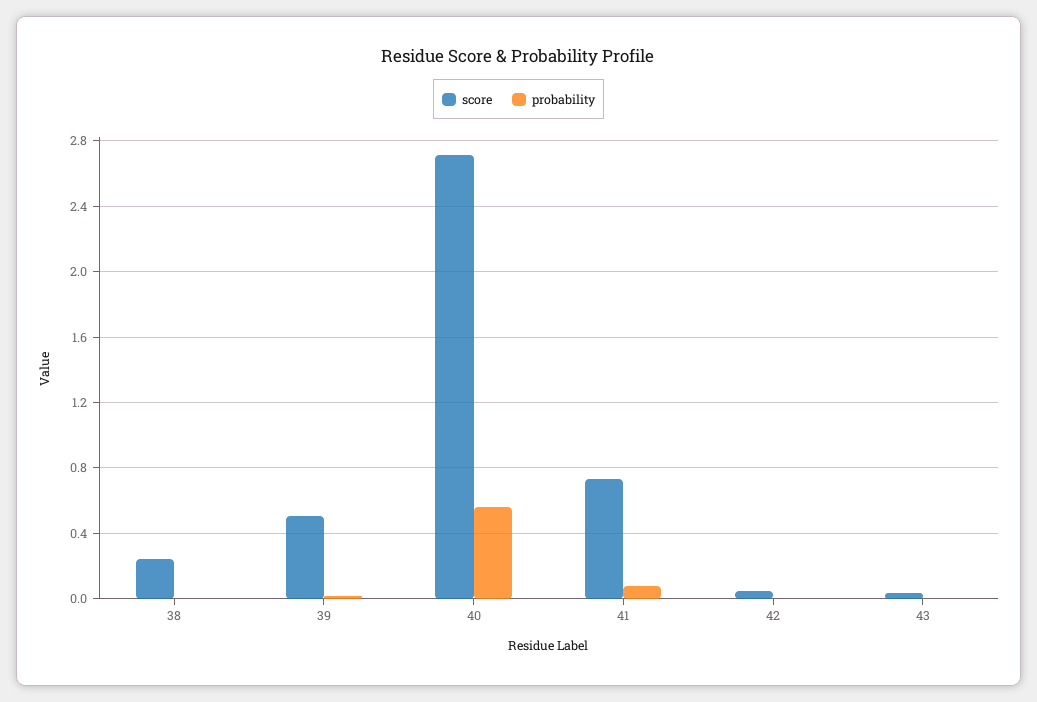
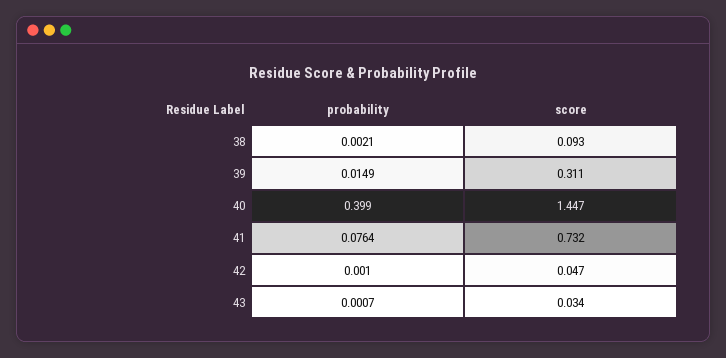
score, 38: 0.25 -> 0.093
score, 39: 0.5 -> 0.311
score, 40: 2.7 -> 1.447
probability, 40: 0.55 -> 0.399

